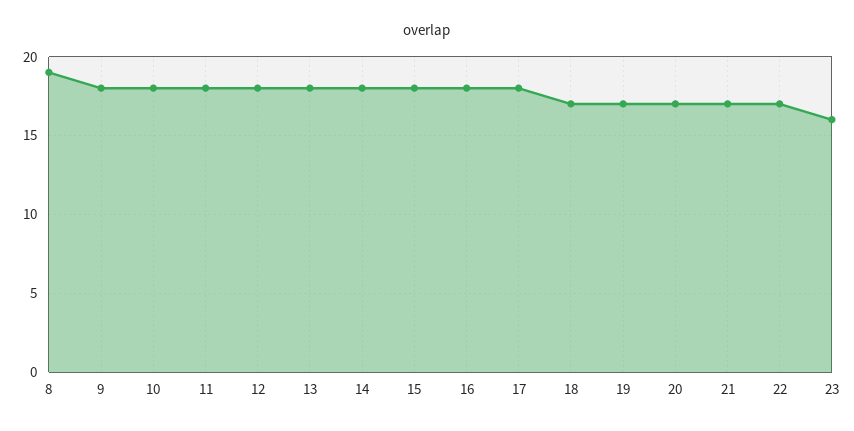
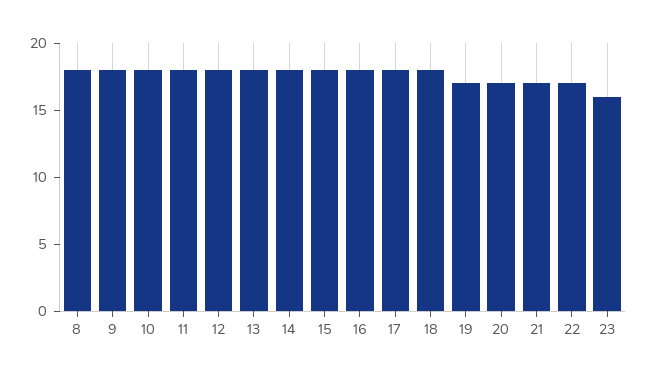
8: 19 -> 18
18: 17 -> 18

